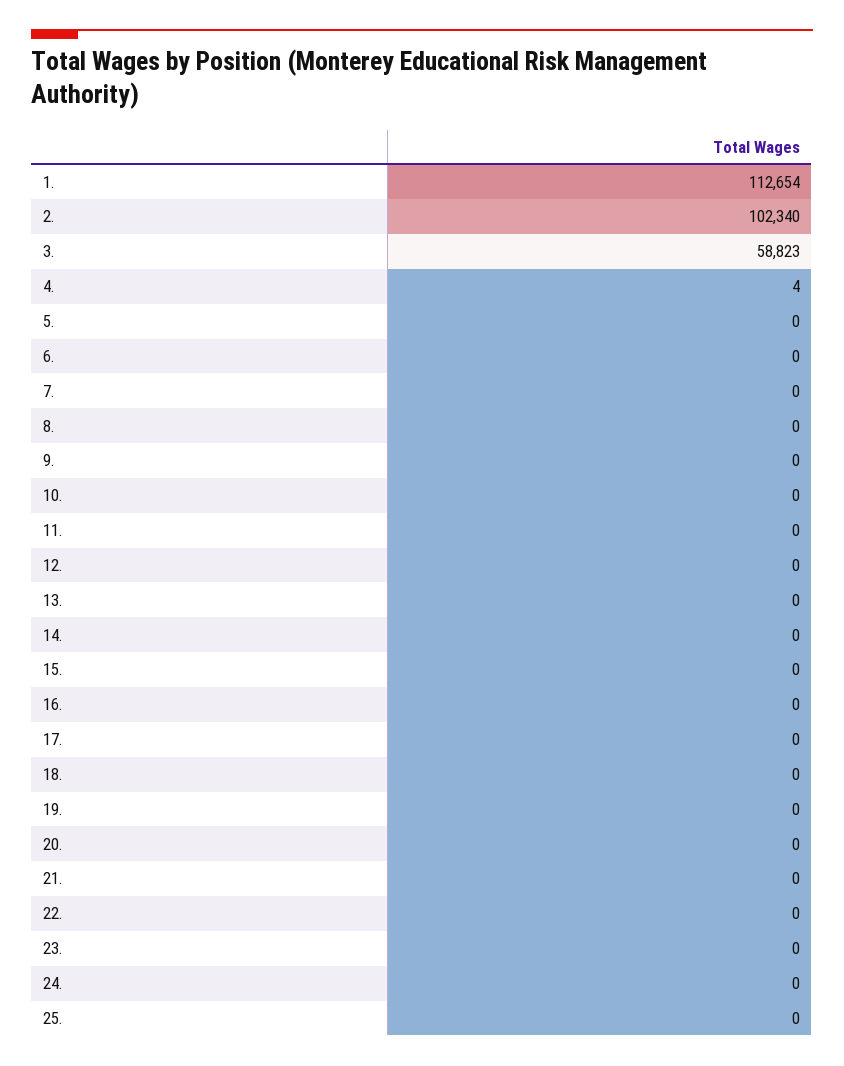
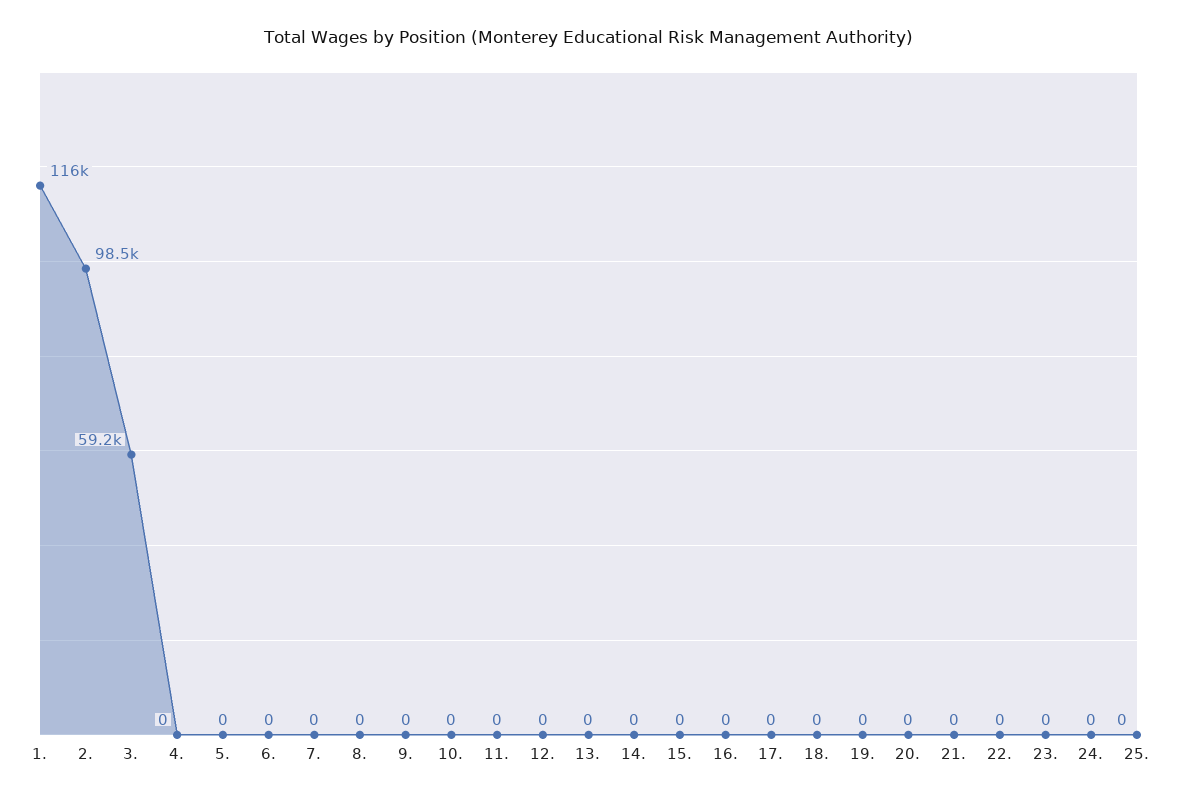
1.: 112654 -> 116000
2.: 102340 -> 98500
3.: 58823 -> 59200
4.: 4 -> 0

